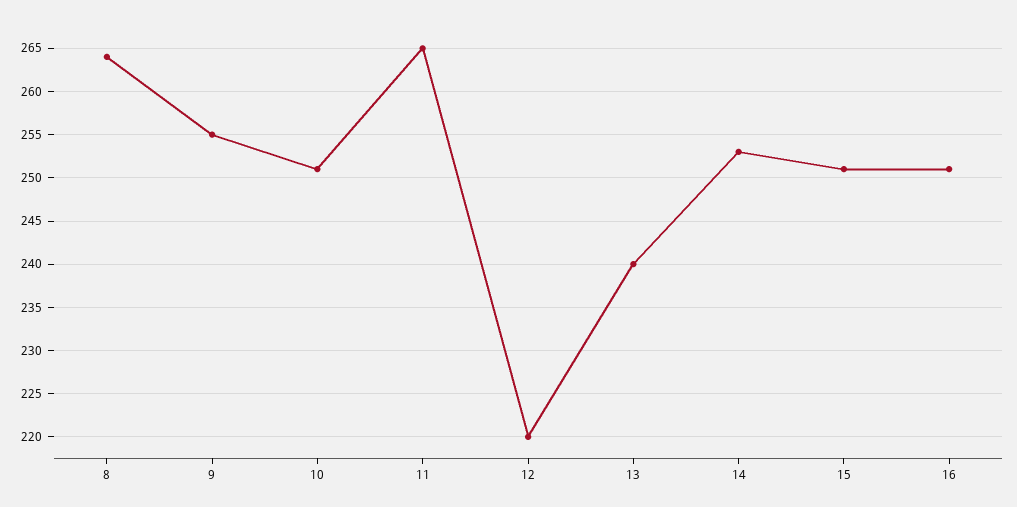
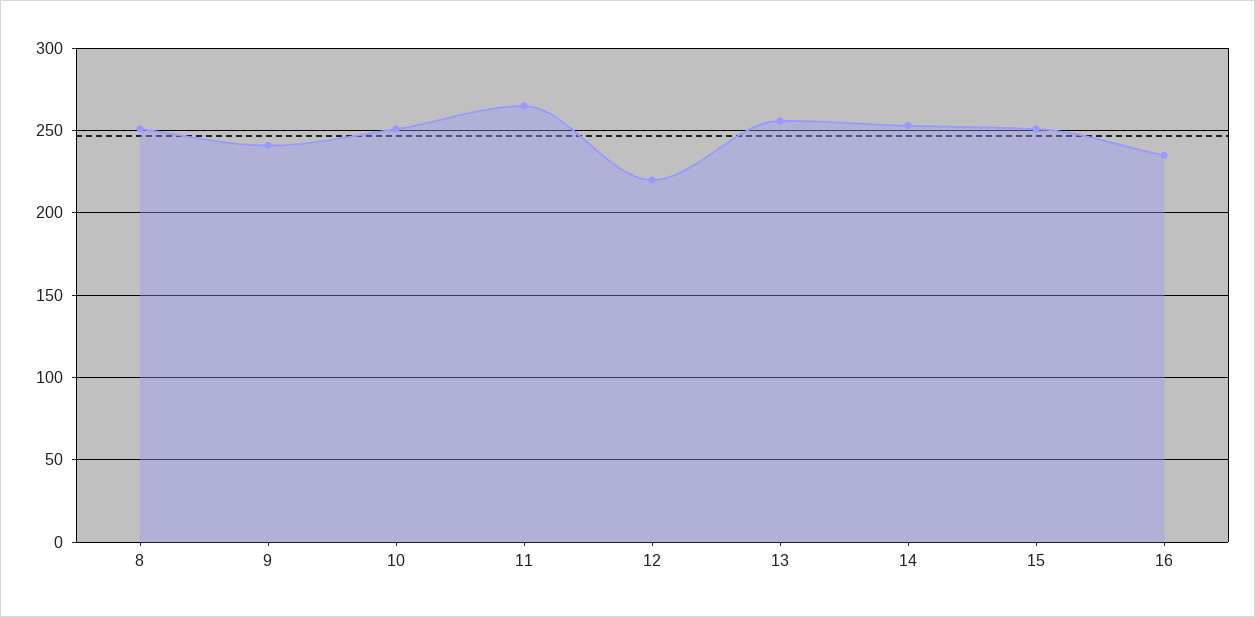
8: 264 -> 250
9: 255 -> 240
13: 240 -> 255
16: 251 -> 235

